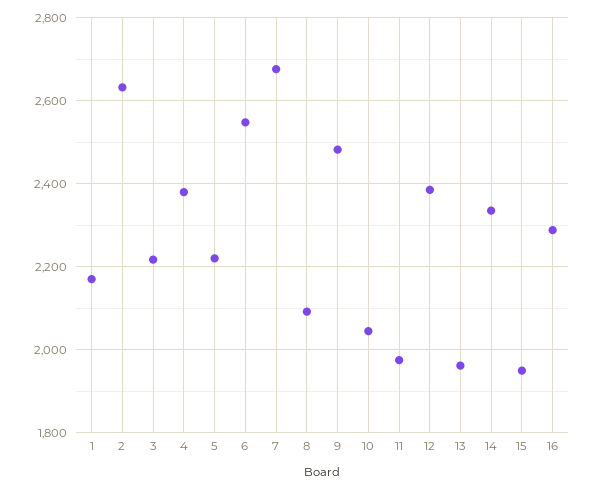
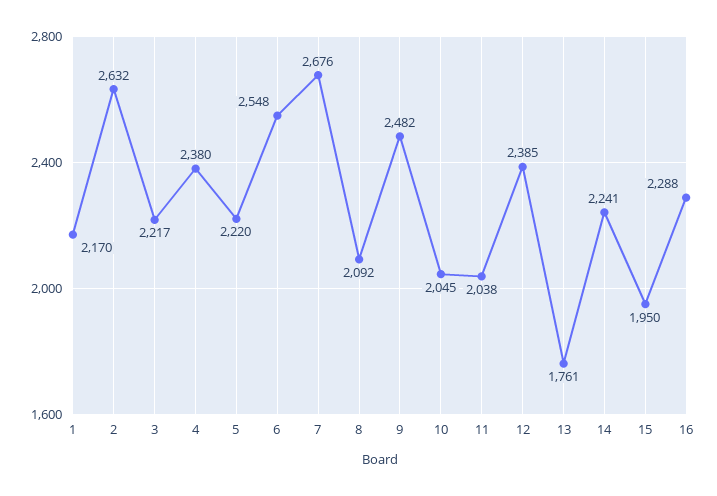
11: 1980 -> 2038
13: 1960 -> 1761
14: 2340 -> 2241

